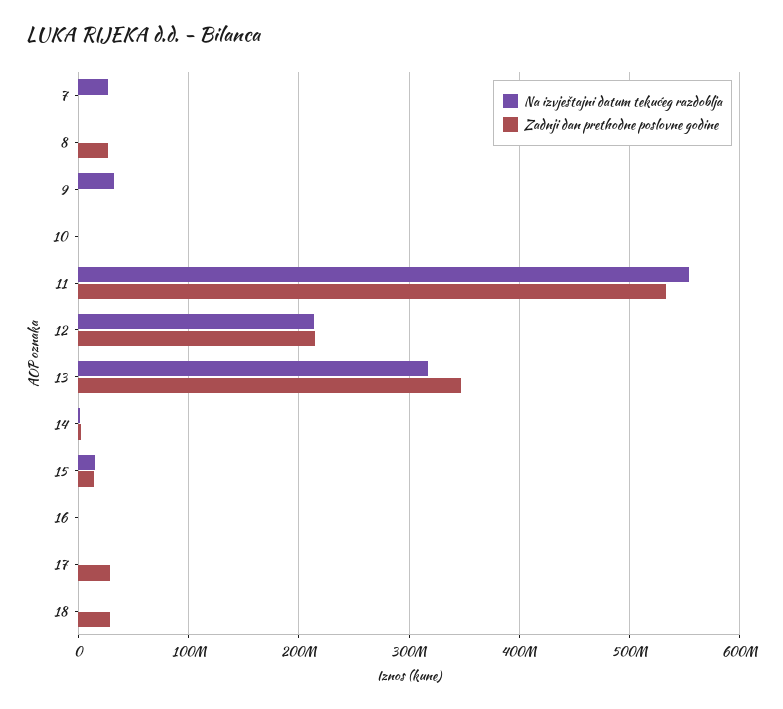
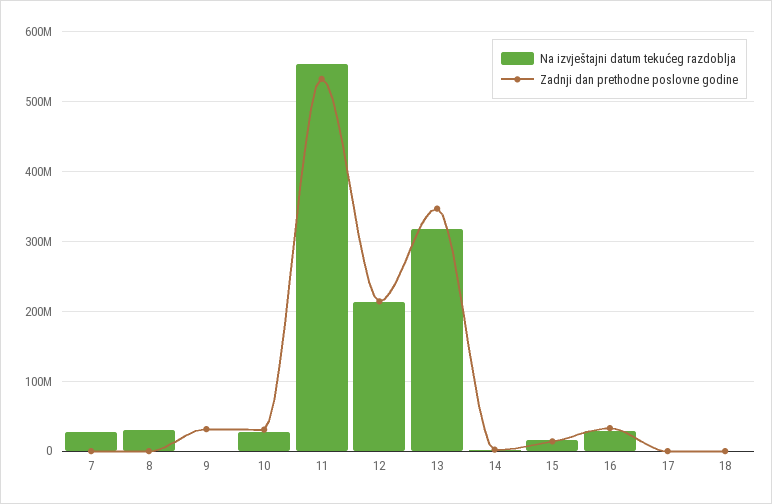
Na izvještajni datum tekućeg razdoblja, 8: 0 -> 30000000
Zadnji dan prethodne poslovne godine, 8: 30000000 -> 0
Na izvještajni datum tekućeg razdoblja, 9: 30000000 -> 0
Zadnji dan prethodne poslovne godine, 9: 0 -> 30000000
Na izvještajni datum tekućeg razdoblja, 10: 0 -> 30000000
Zadnji dan prethodne poslovne godine, 10: 0 -> 30000000
Na izvještajni datum tekućeg razdoblja, 16: 0 -> 30000000
Zadnji dan prethodne poslovne godine, 16: 0 -> 30000000
Zadnji dan prethodne poslovne godine, 17: 30000000 -> 0
Zadnji dan prethodne poslovne godine, 18: 30000000 -> 0

